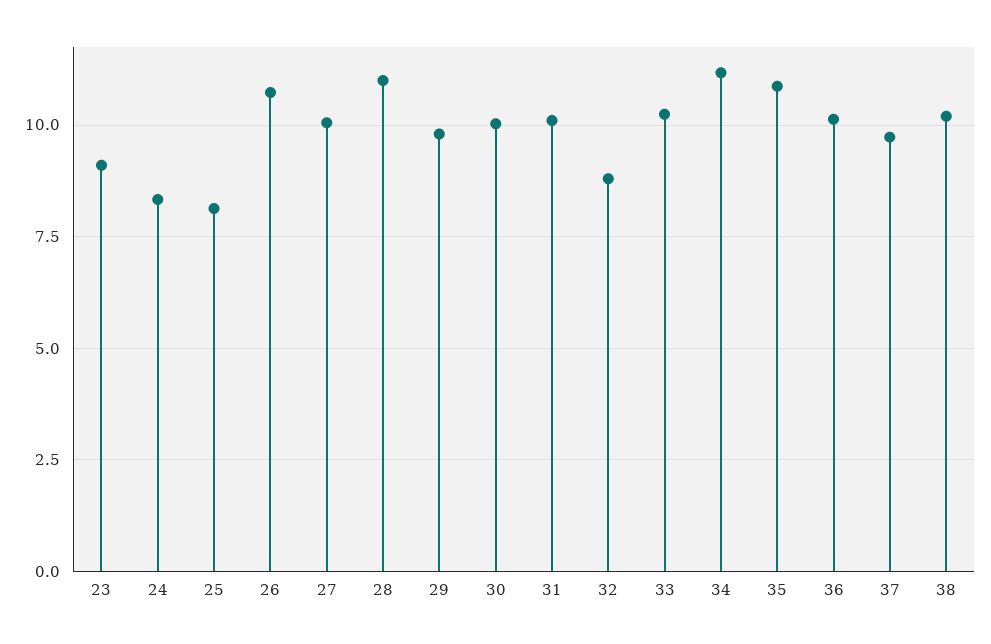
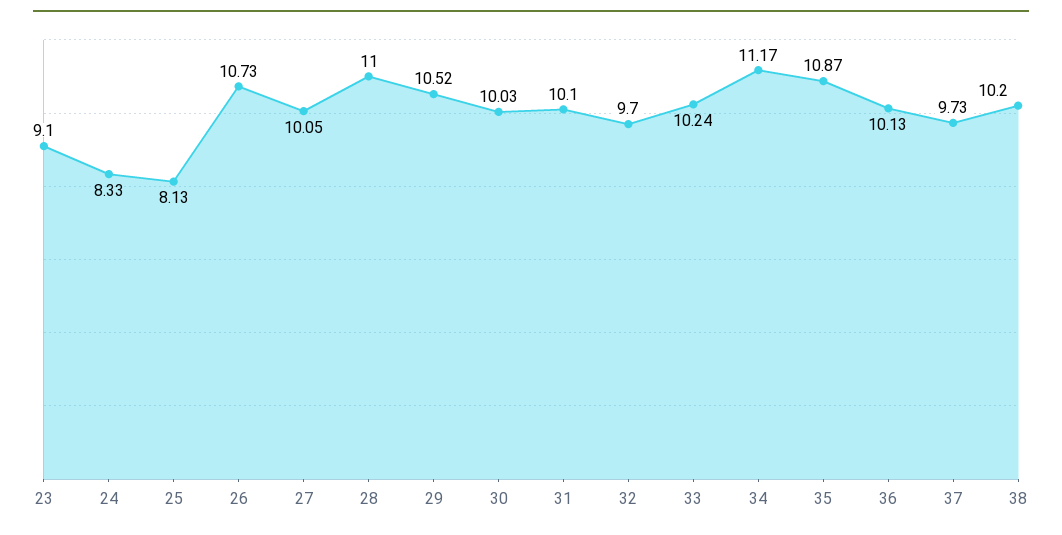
29: 9.75 -> 10.52
32: 8.75 -> 9.7

